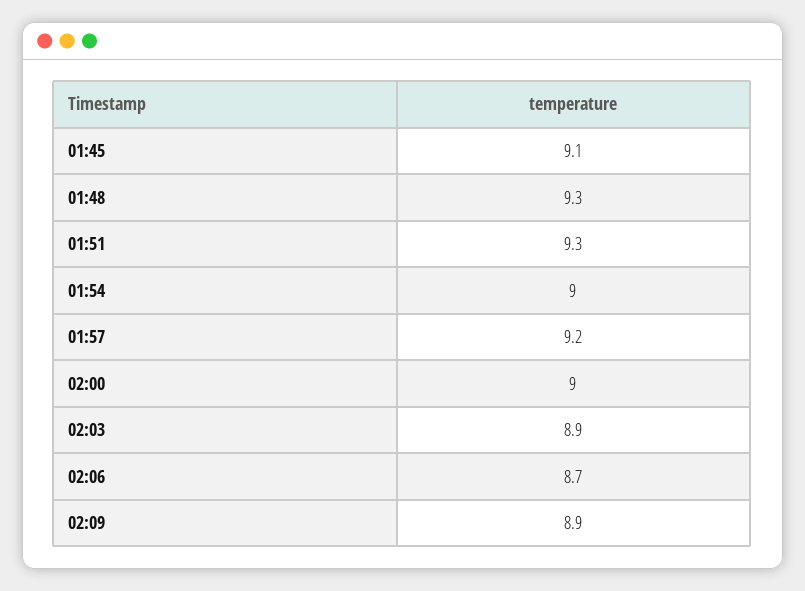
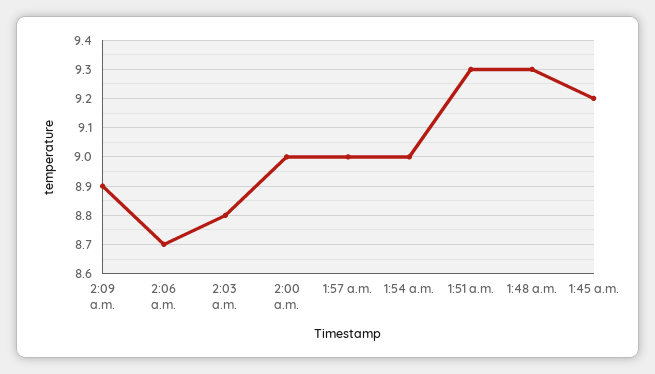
01:45: 9.1 -> 9.2
01:57: 9.2 -> 9
02:03: 8.9 -> 8.8

